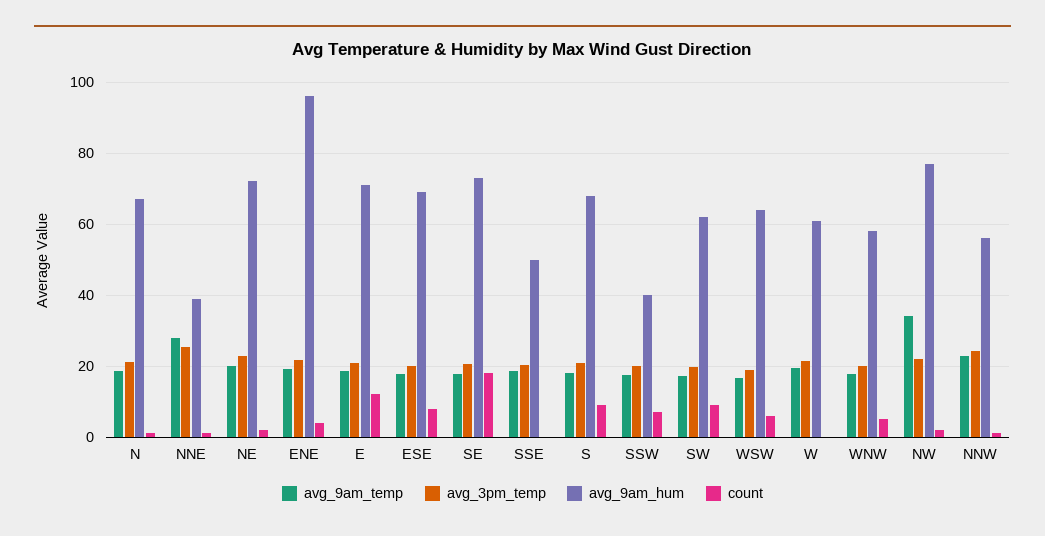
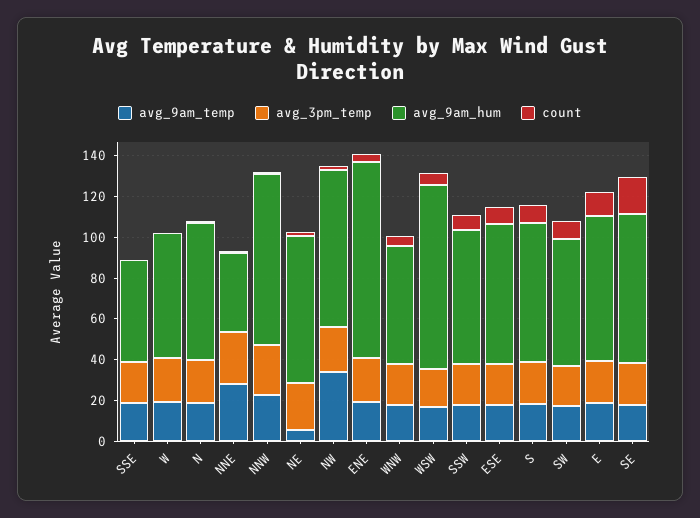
avg_9am_temp, NE: 20 -> 5
avg_9am_hum, SSW: 40 -> 65
avg_9am_hum, WSW: 64 -> 90
avg_9am_hum, NNW: 56 -> 85

